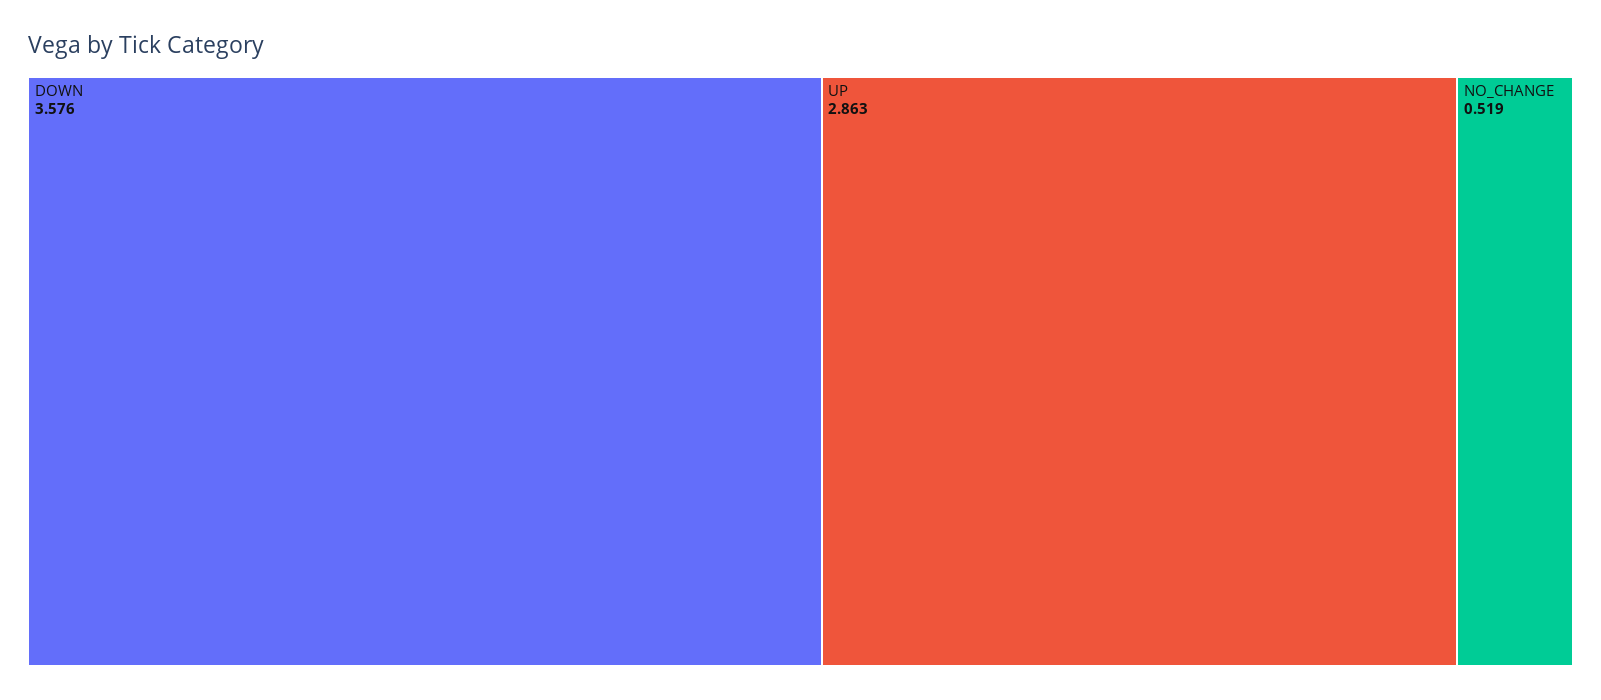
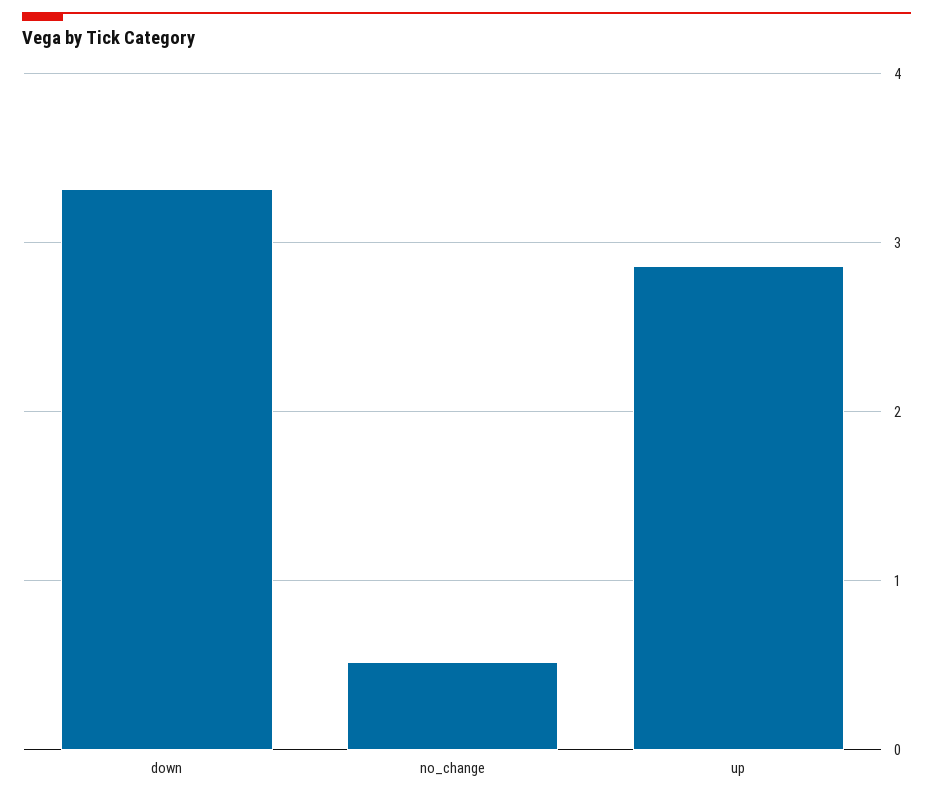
DOWN: 3.576 -> 3.3

